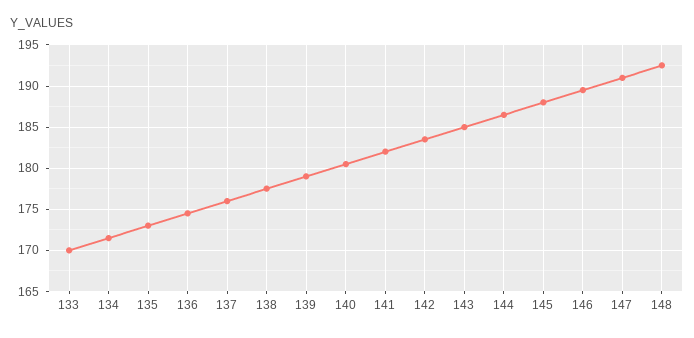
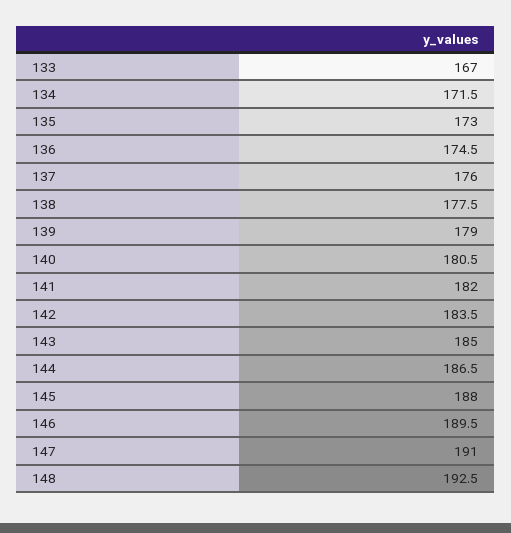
133: 170 -> 167

